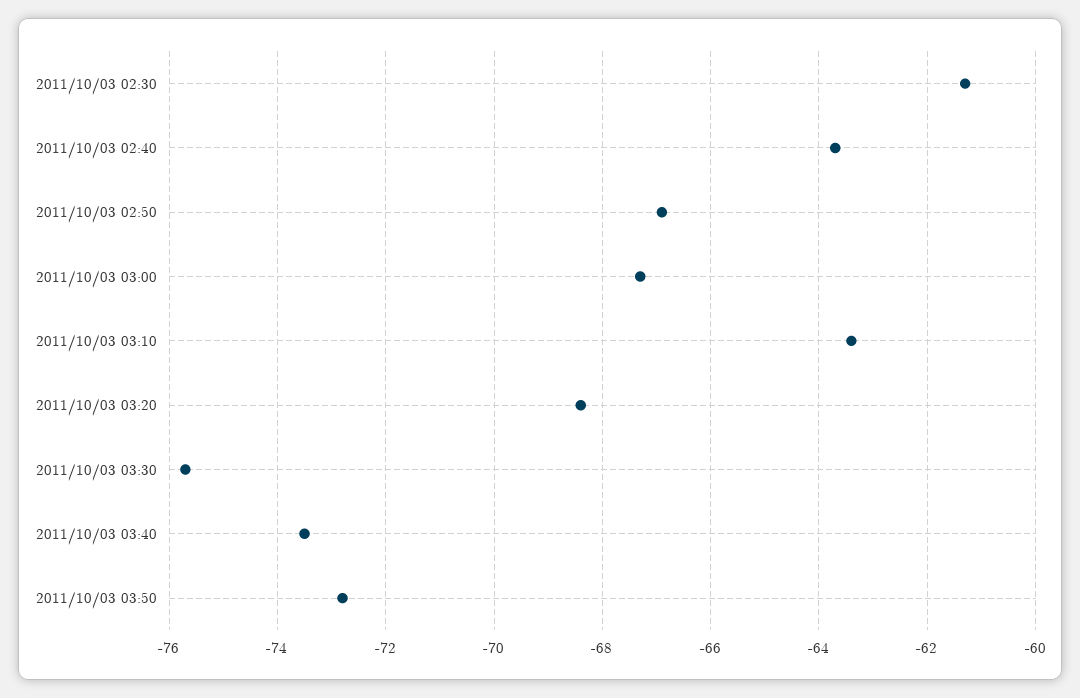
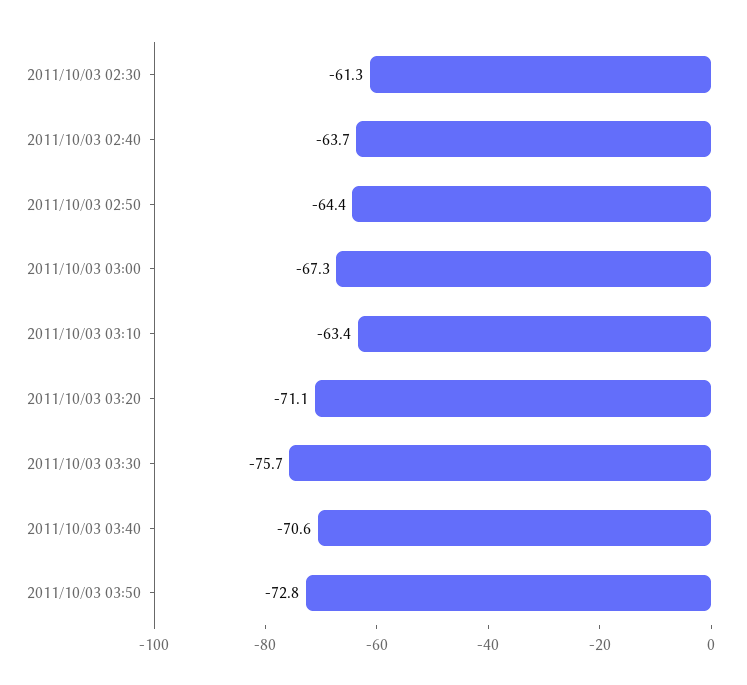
2011/10/03 02:50: -67 -> -64.4
2011/10/03 03:20: -68.5 -> -71.1
2011/10/03 03:40: -73.5 -> -70.6

